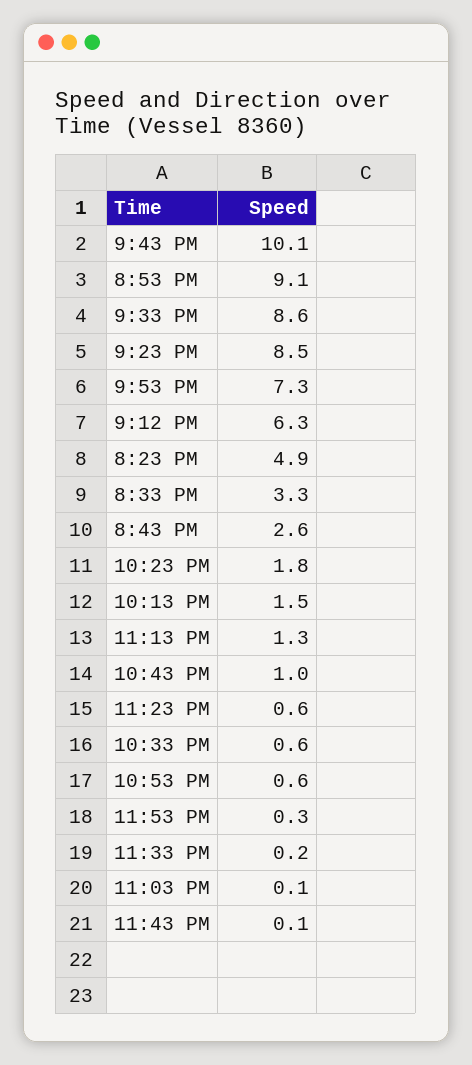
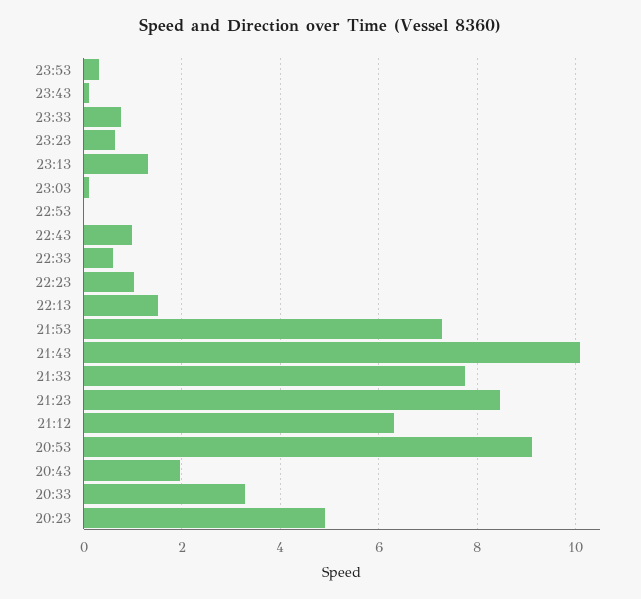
9:33 PM: 8.6 -> 7.8
8:43 PM: 2.6 -> 2
10:23 PM: 1.8 -> 1
10:53 PM: 0.6 -> 0
11:33 PM: 0.2 -> 0.8

